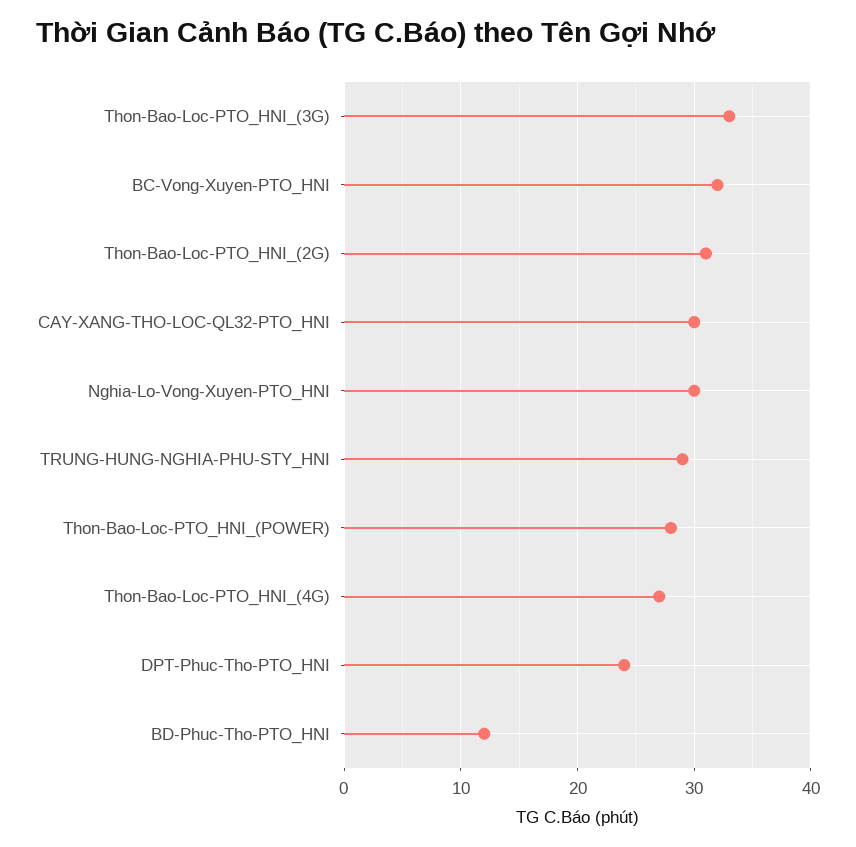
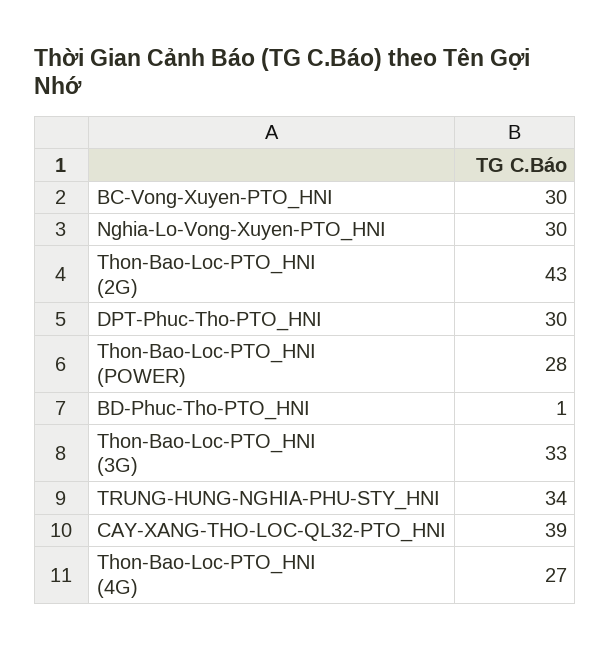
BC-Vong-Xuyen-PTO_HNI: 32 -> 30
Thon-Bao-Loc-PTO_HNI_(2G): 31 -> 43
CAY-XANG-THO-LOC-QL32-PTO_HNI: 30 -> 39
TRUNG-HUNG-NGHIA-PHU-STY_HNI: 29 -> 34
DPT-Phuc-Tho-PTO_HNI: 24 -> 30
BD-Phuc-Tho-PTO_HNI: 12 -> 1

